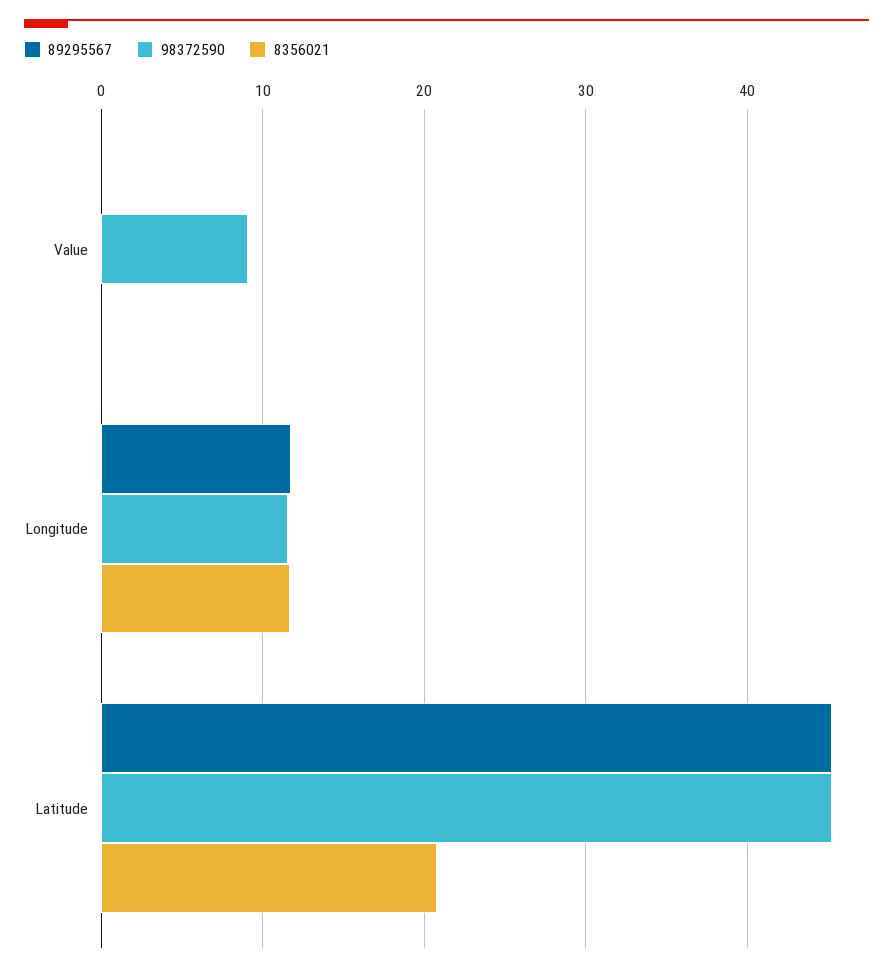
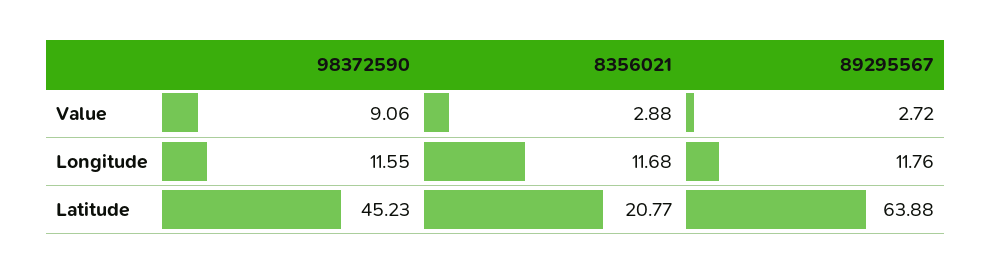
89295567, Value: 0 -> 2.72
8356021, Value: 0 -> 2.88
89295567, Latitude: 45 -> 63.88

